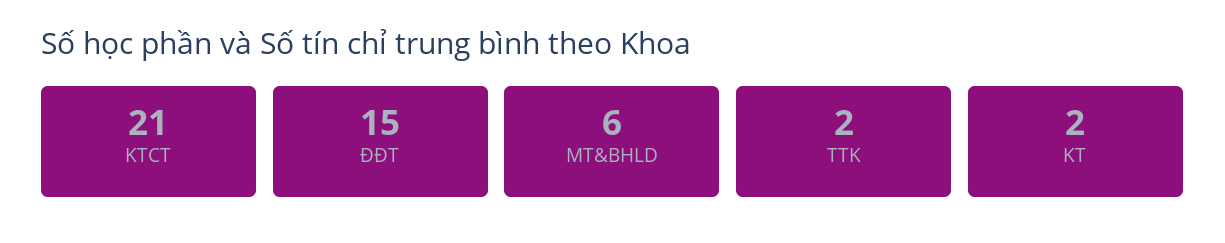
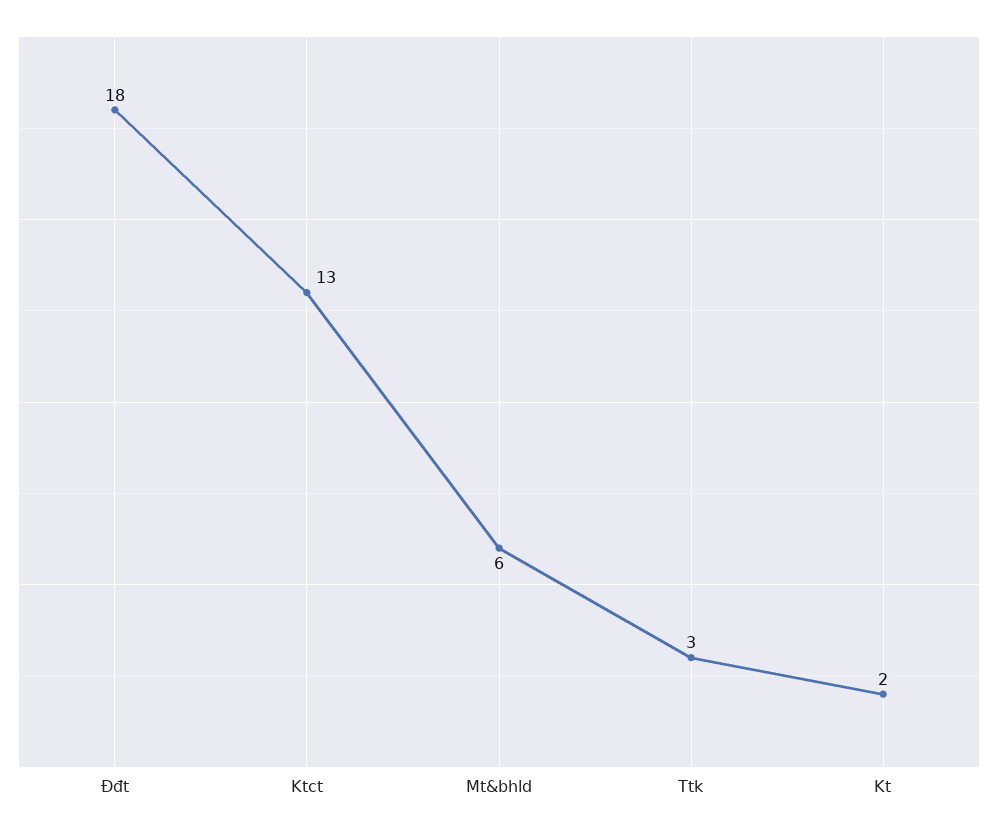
KTCT: 21 -> 13
ĐĐT: 15 -> 18
TTK: 2 -> 3

